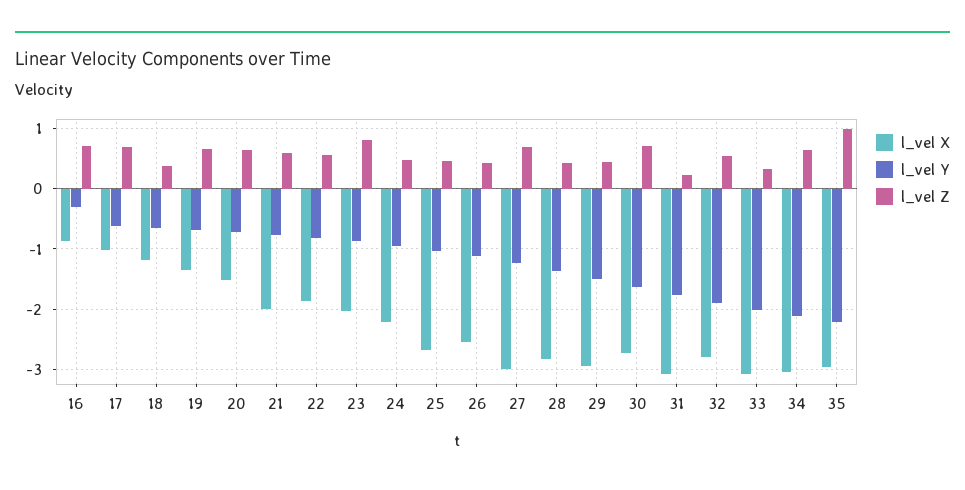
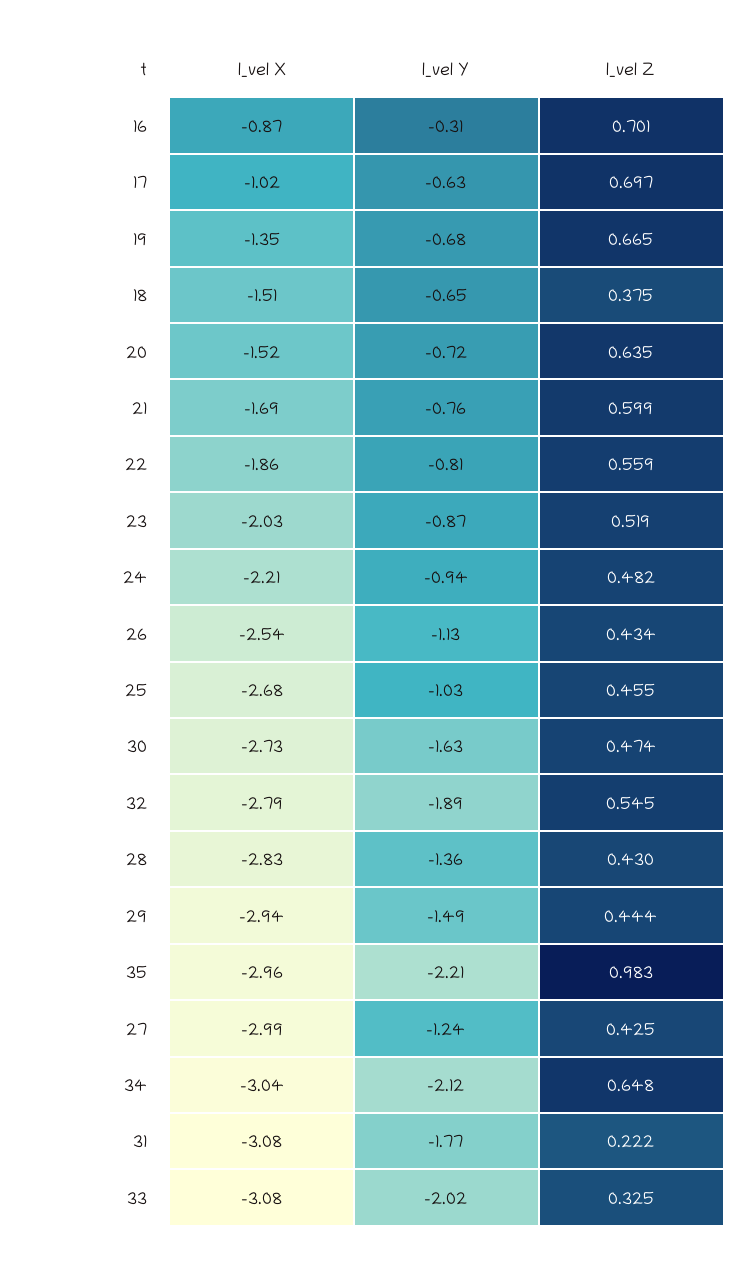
l_vel X, 18: -1.2 -> -1.51
l_vel X, 21: -2 -> -1.69
l_vel Z, 23: 0.8 -> 0.519
l_vel Z, 27: 0.7 -> 0.425
l_vel Z, 30: 0.7 -> 0.474

